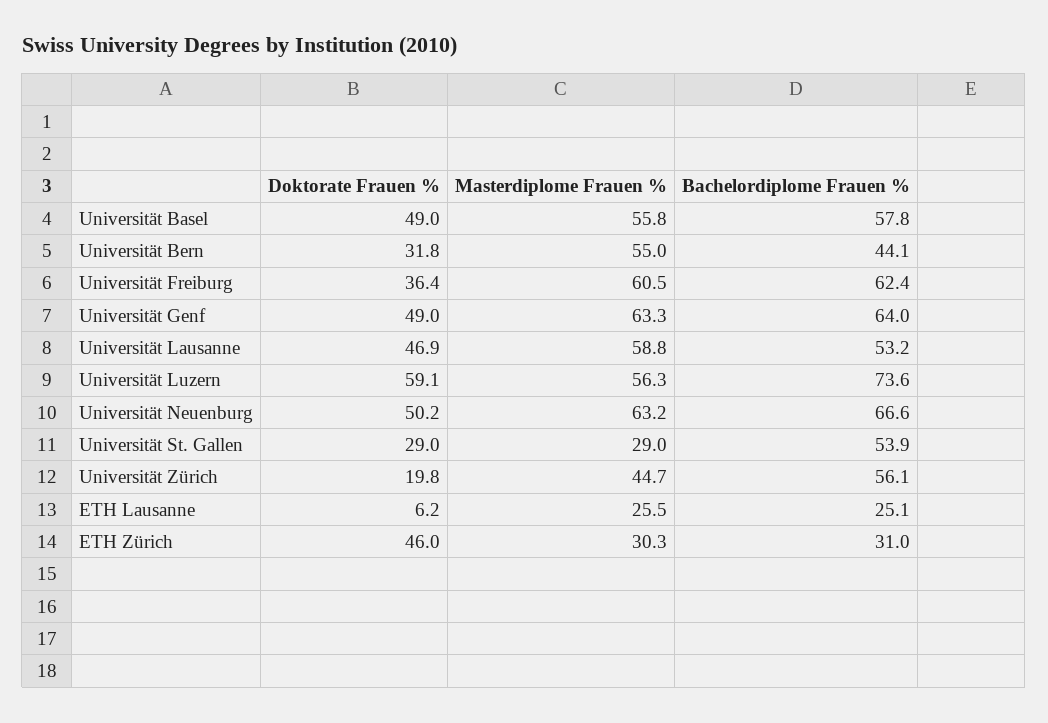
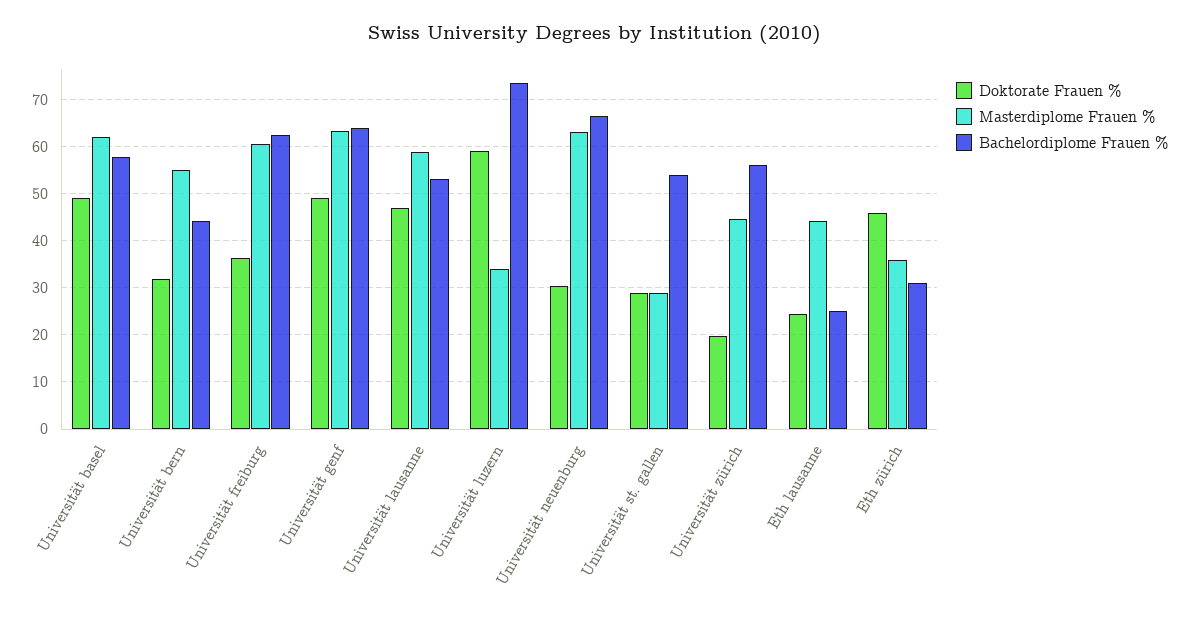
Masterdiplome Frauen %, Universität Basel: 55.8 -> 62
Masterdiplome Frauen %, Universität Luzern: 56.3 -> 34
Doktorate Frauen %, Universität Neuenburg: 50.2 -> 30
Doktorate Frauen %, ETH Lausanne: 6.2 -> 24
Masterdiplome Frauen %, ETH Lausanne: 25.5 -> 44
Masterdiplome Frauen %, ETH Zürich: 30.3 -> 36

